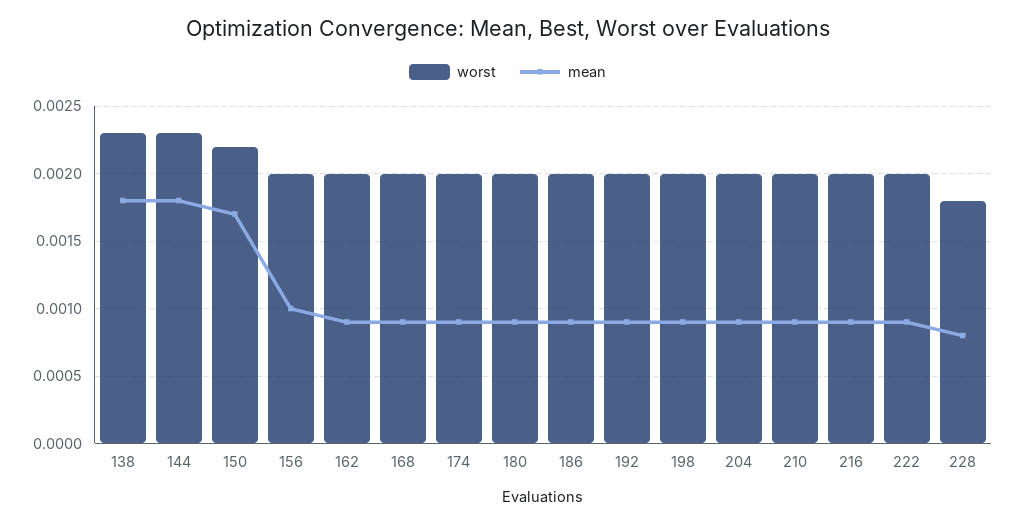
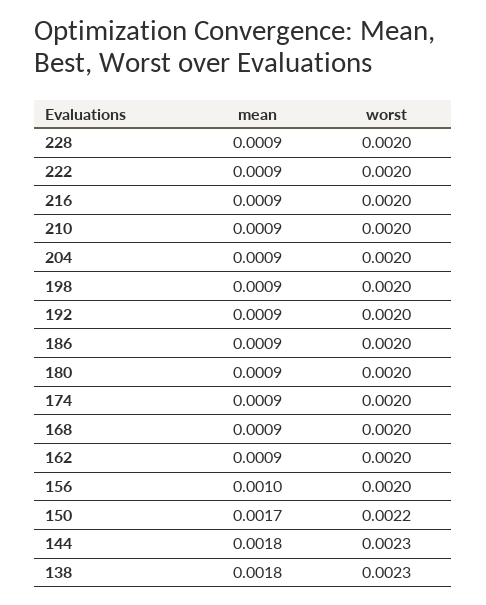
worst, 228: 0.0018 -> 0.002
mean, 228: 0.0008 -> 0.0009

